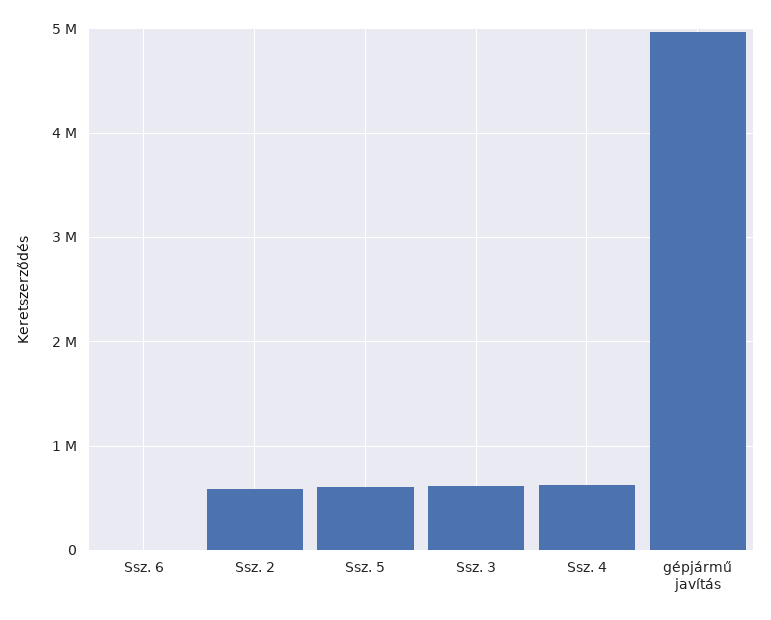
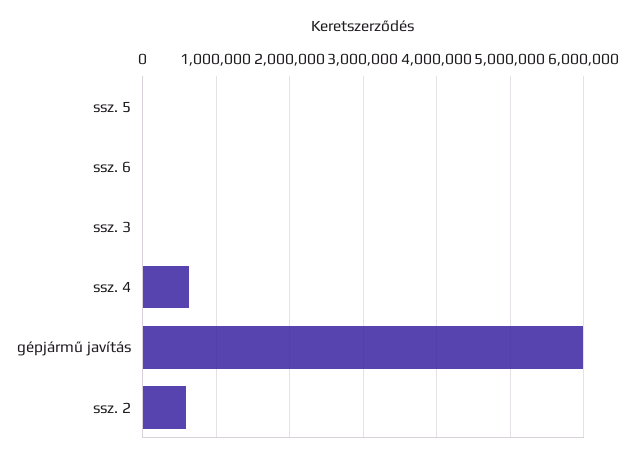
Ssz. 5: 600000 -> 0
Ssz. 3: 600000 -> 0
gépjármű javítás: 5000000 -> 6000000

